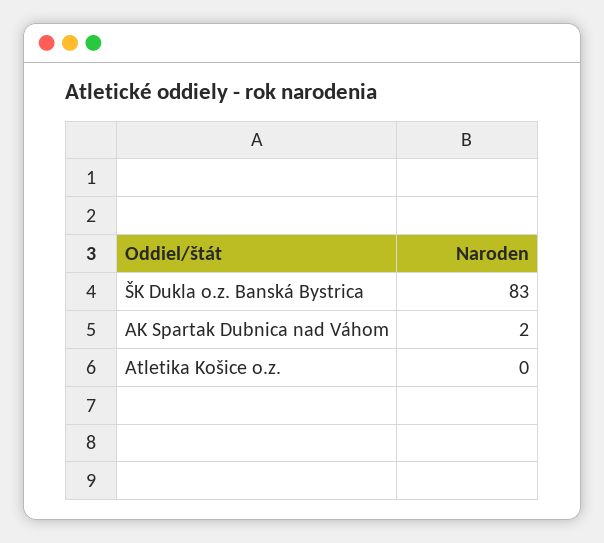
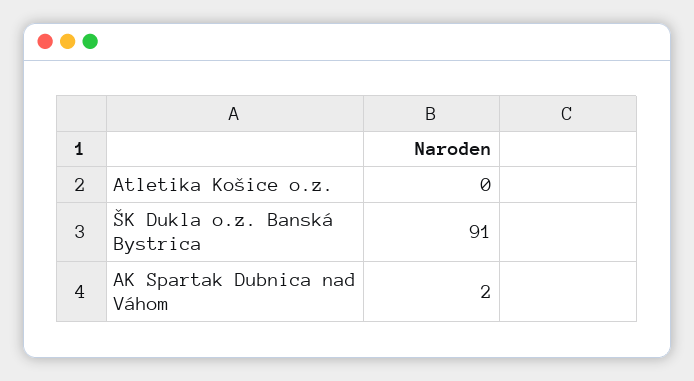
ŠK Dukla o.z. Banská Bystrica: 83 -> 91

